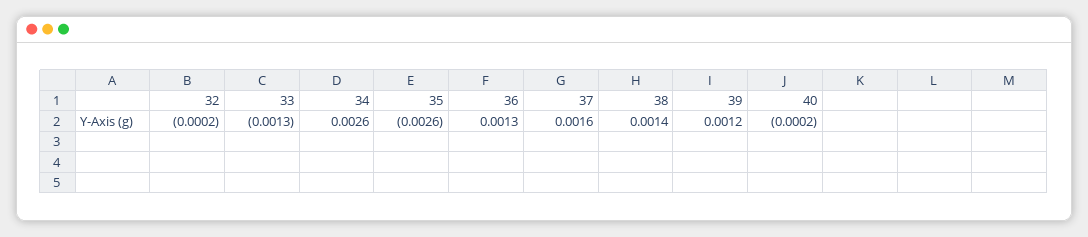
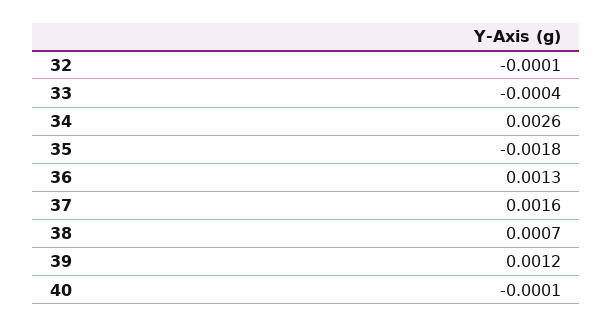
32: -0.0002 -> -0.0001
33: -0.0013 -> -0.0004
35: -0.0026 -> -0.0018
38: 0.0014 -> 0.0007
40: -0.0002 -> -0.0001

